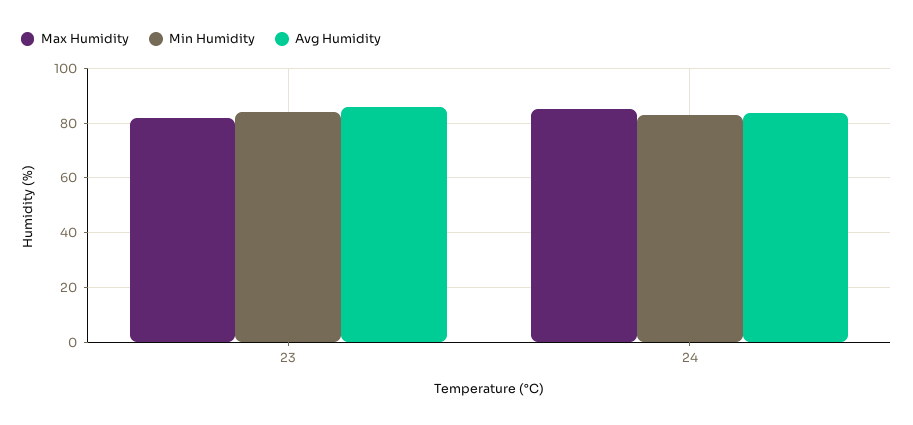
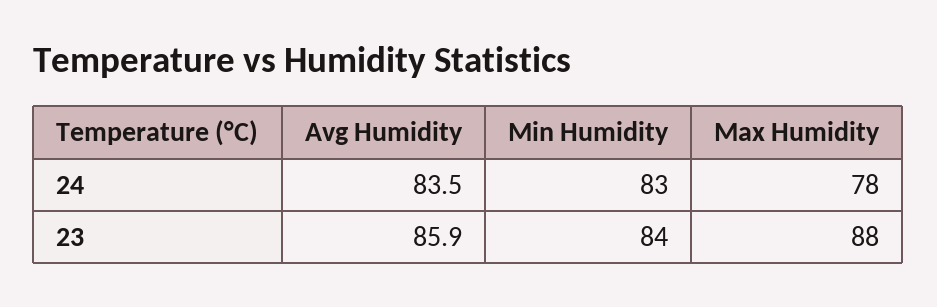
Max Humidity, 23: 82.5 -> 88
Max Humidity, 24: 85 -> 78

